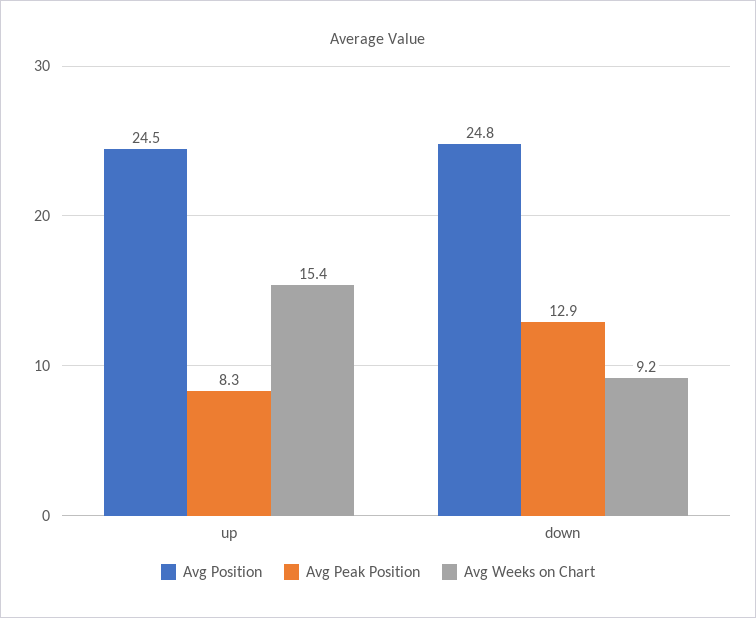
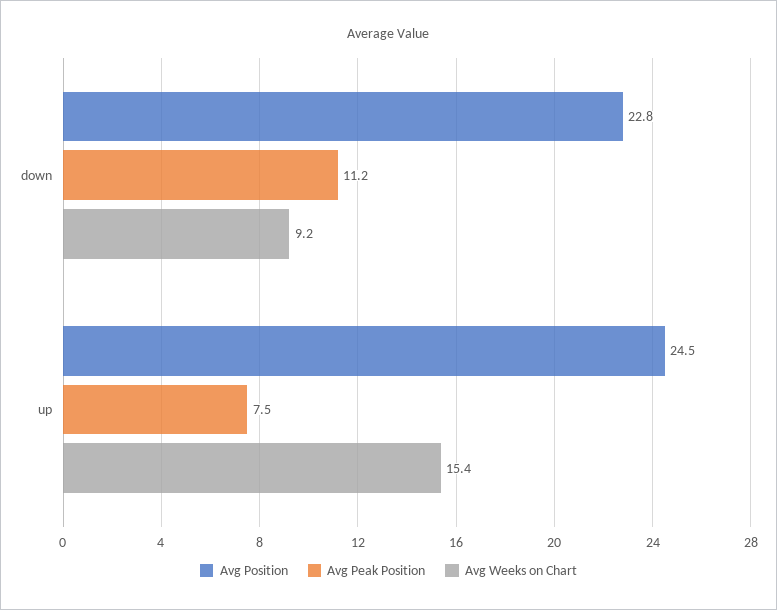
Avg Peak Position, up: 8.3 -> 7.5
Avg Position, down: 24.8 -> 22.8
Avg Peak Position, down: 12.9 -> 11.2

